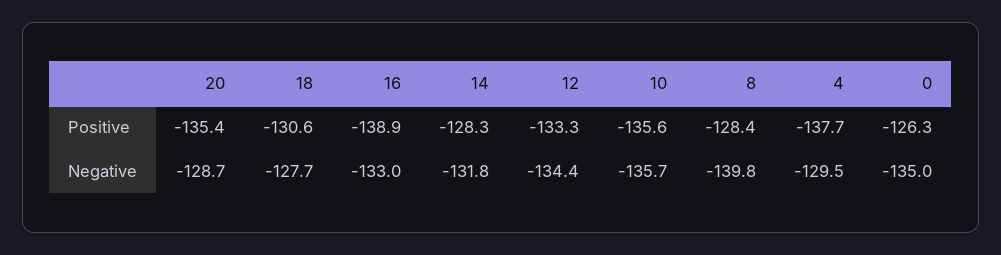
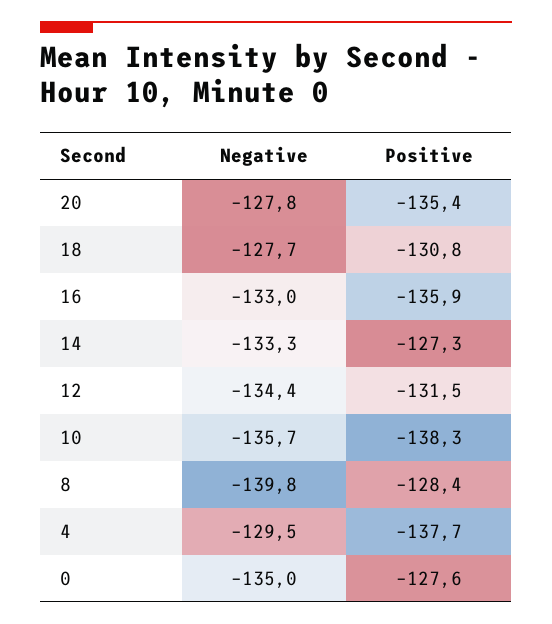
18, Positive: -130.6 -> -130.8
16, Positive: -138.9 -> -135.9
14, Positive: -128.3 -> -127.3
12, Positive: -133.3 -> -131.5
10, Positive: -135.6 -> -138.3
0, Positive: -126.3 -> -127.6
20, Negative: -128.7 -> -127.8
14, Negative: -131.8 -> -133.3

